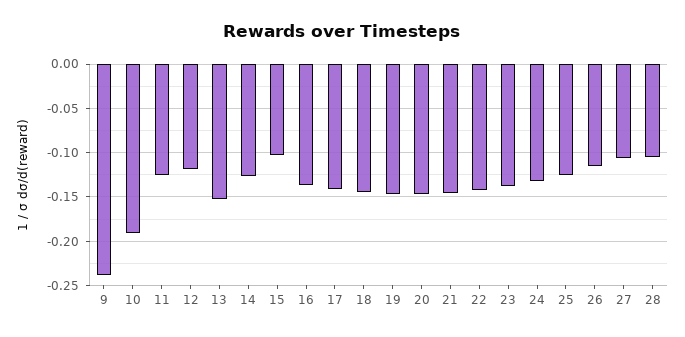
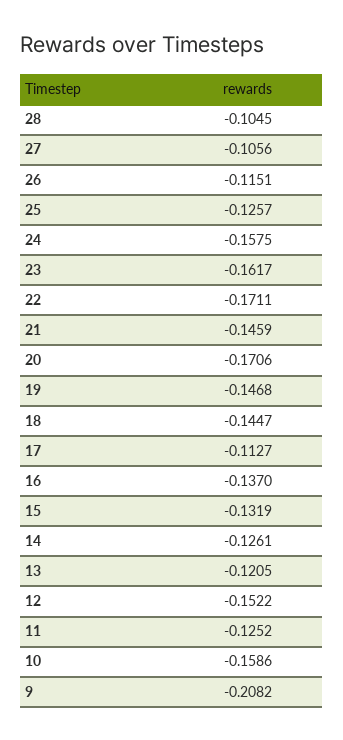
9: -0.24 -> -0.2082
10: -0.19 -> -0.1586
12: -0.12 -> -0.1522
13: -0.15 -> -0.1205
15: -0.1 -> -0.1319
17: -0.14 -> -0.1127
20: -0.15 -> -0.1706
22: -0.14 -> -0.1711
23: -0.14 -> -0.1617
24: -0.13 -> -0.1575

